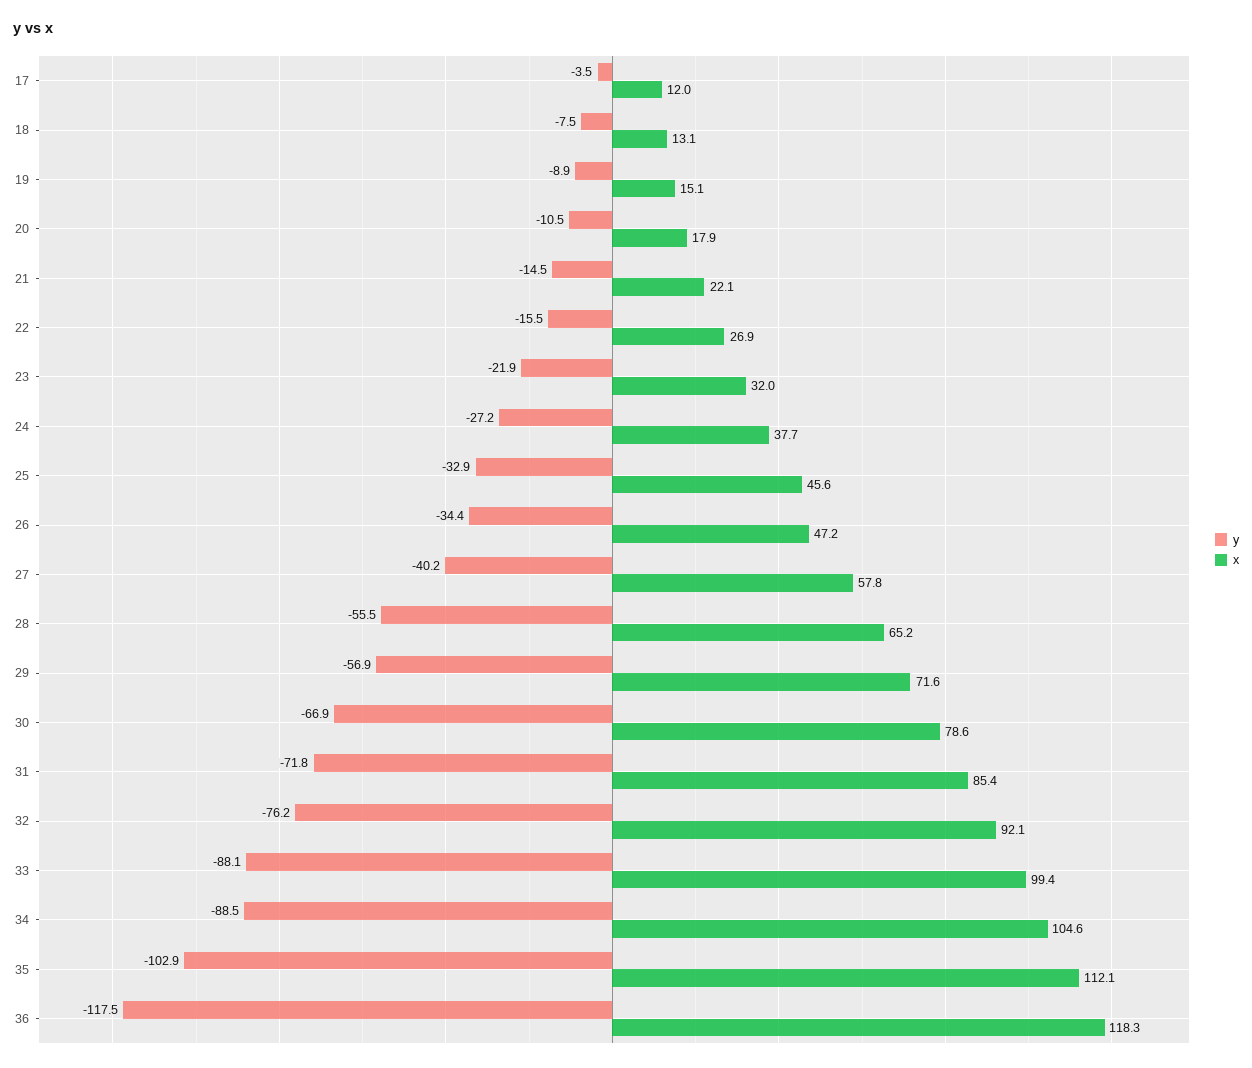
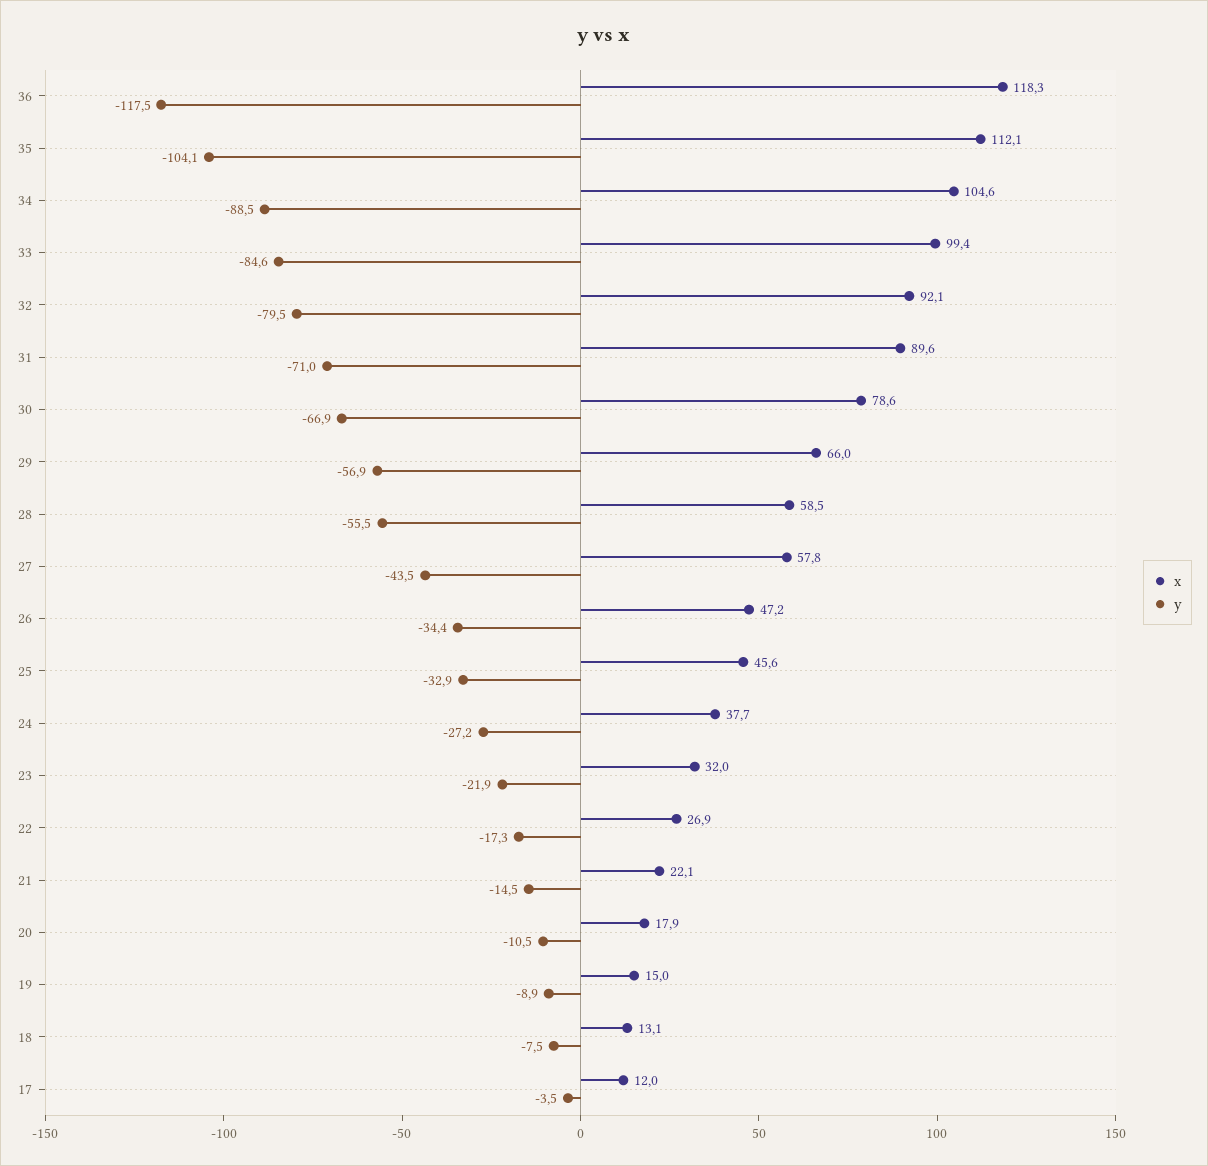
x, 19: 15.1 -> 15
y, 22: -15.5 -> -17.3
y, 27: -40.2 -> -43.5
x, 28: 65.2 -> 58.5
x, 29: 71.6 -> 66
y, 31: -71.8 -> -71
x, 31: 85.4 -> 89.6
y, 32: -76.2 -> -79.5
y, 33: -88.1 -> -84.6
y, 35: -102.9 -> -104.1

